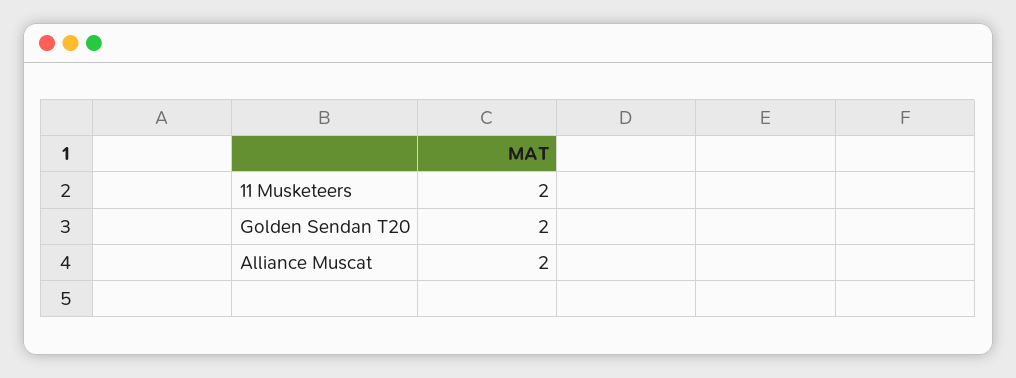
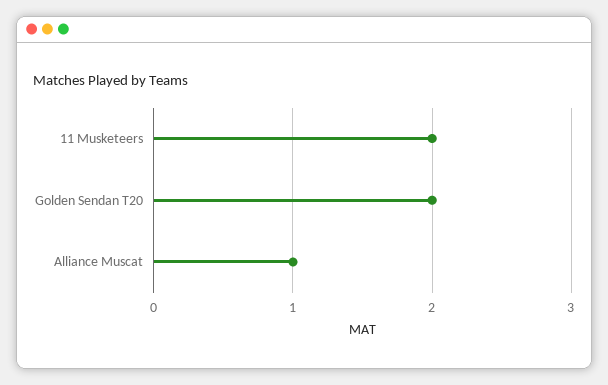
Alliance Muscat: 2 -> 1

